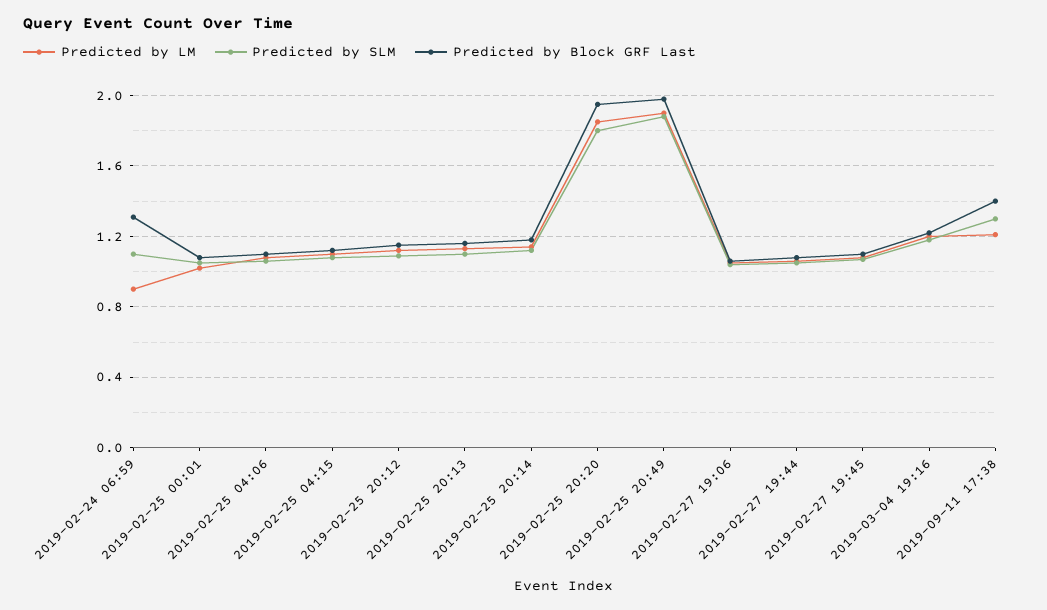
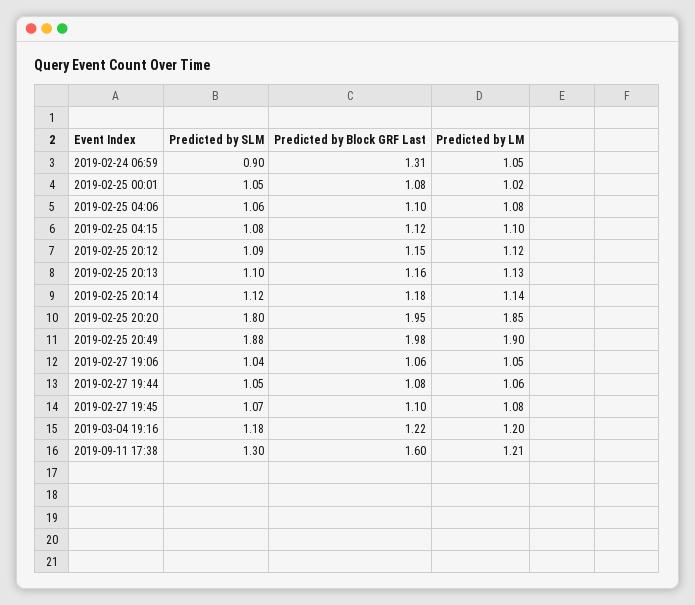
Predicted by LM, 2019-02-24 06:59: 0.9 -> 1.05
Predicted by SLM, 2019-02-24 06:59: 1.1 -> 0.9
Predicted by Block GRF Last, 2019-09-11 17:38: 1.4 -> 1.6

